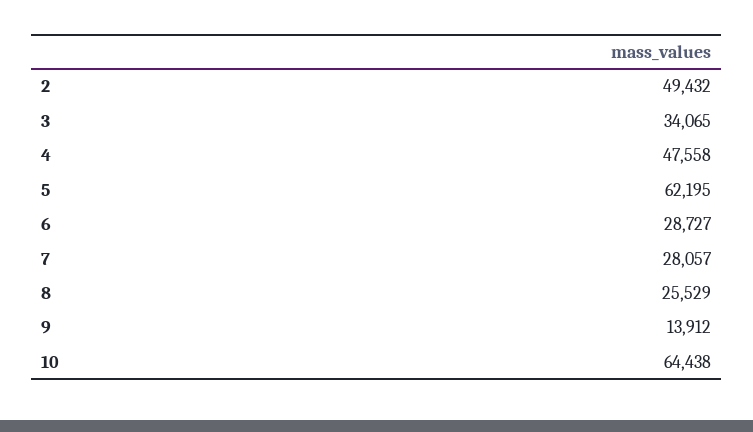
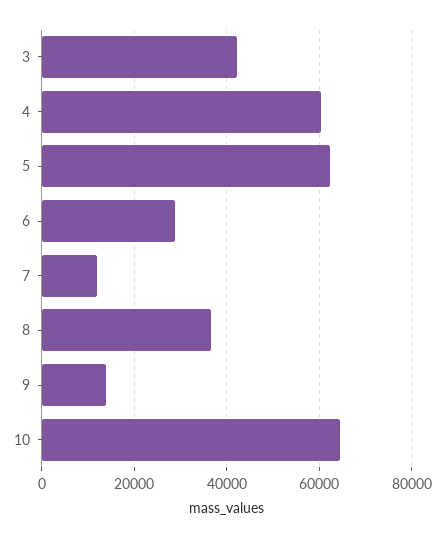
2: 49432 -> none
3: 34065 -> 42000
4: 47558 -> 60000
7: 28057 -> 12000
8: 25529 -> 36000

